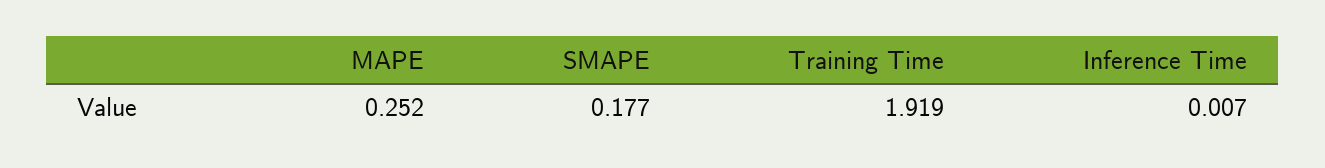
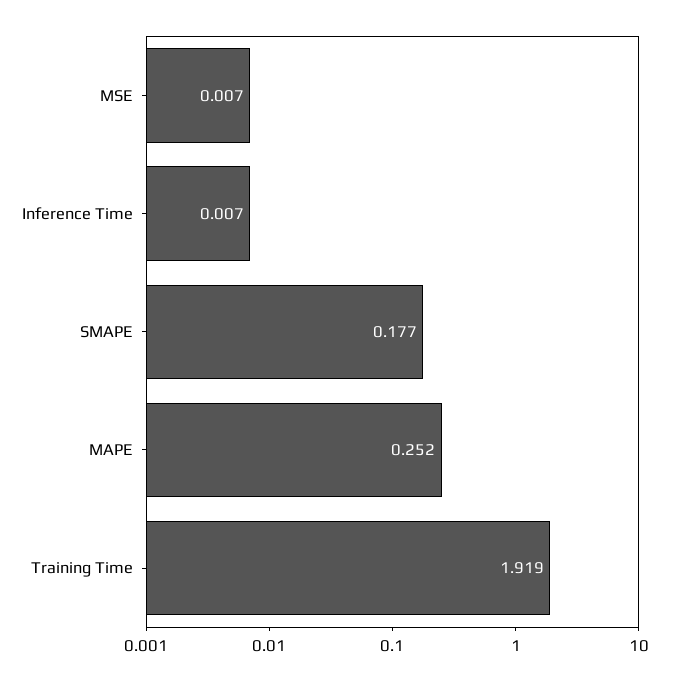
MSE: none -> 0.007

